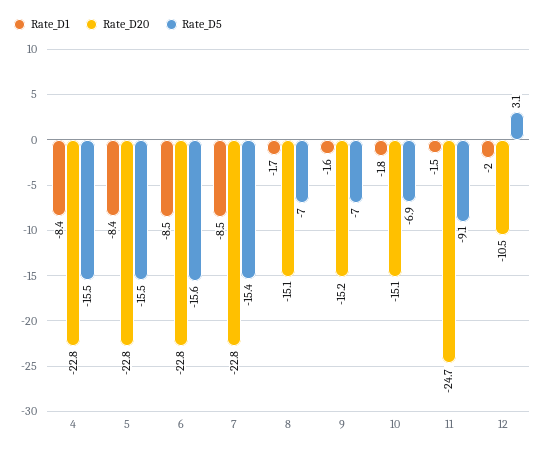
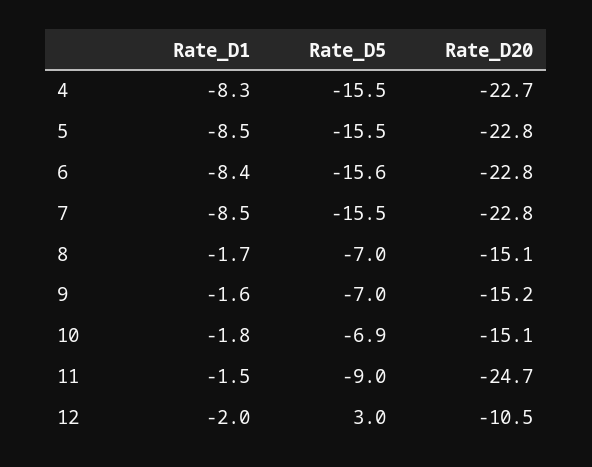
Rate_D1, 4: -8.4 -> -8.3
Rate_D20, 4: -22.8 -> -22.7
Rate_D1, 5: -8.4 -> -8.5
Rate_D1, 6: -8.5 -> -8.4
Rate_D5, 7: -15.4 -> -15.5
Rate_D5, 11: -9.1 -> -9
Rate_D5, 12: 3.1 -> 3

